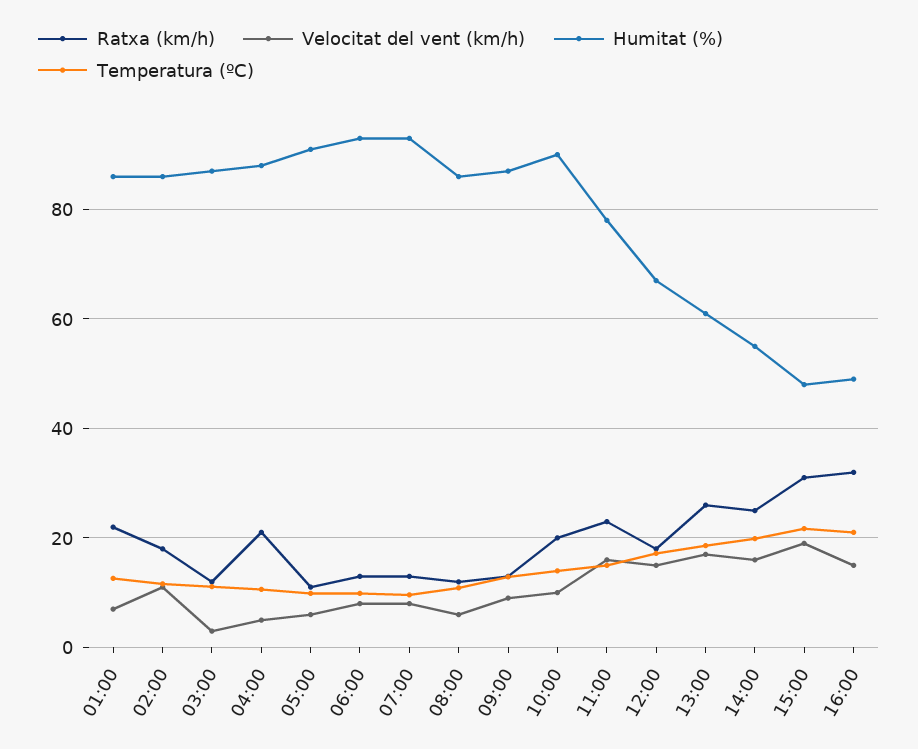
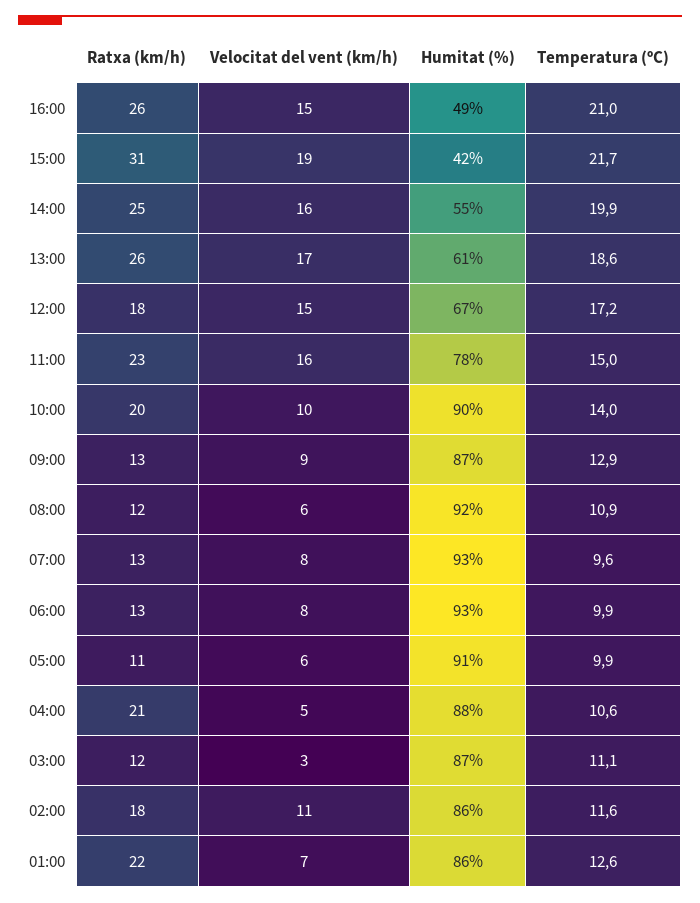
Humitat (%), 08:00: 86 -> 92
Humitat (%), 15:00: 48 -> 42
Ratxa (km/h), 16:00: 32 -> 26

